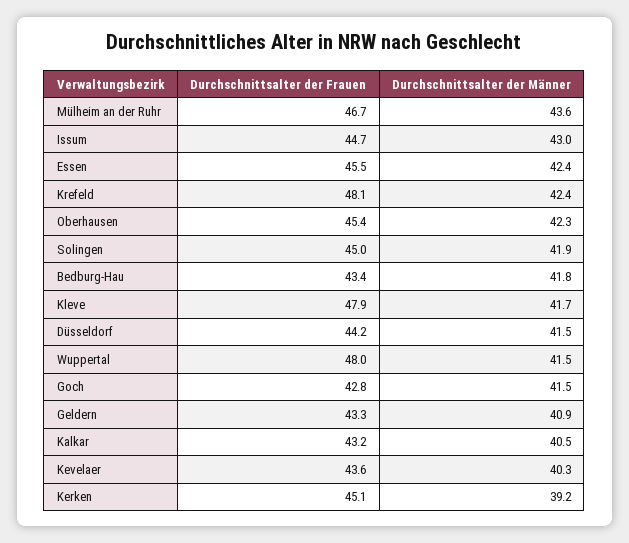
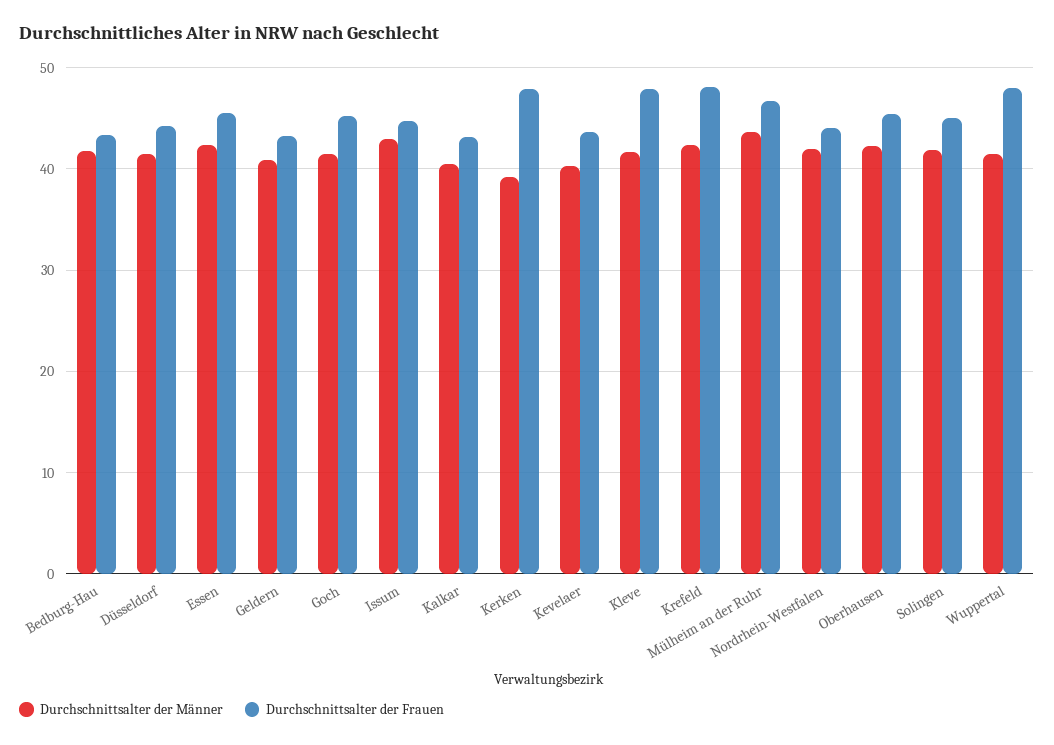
Durchschnittsalter der Frauen, Goch: 42.8 -> 45
Durchschnittsalter der Frauen, Kerken: 45.1 -> 48
Durchschnittsalter der Männer, Nordrhein-Westfalen: none -> 42
Durchschnittsalter der Frauen, Nordrhein-Westfalen: none -> 44

